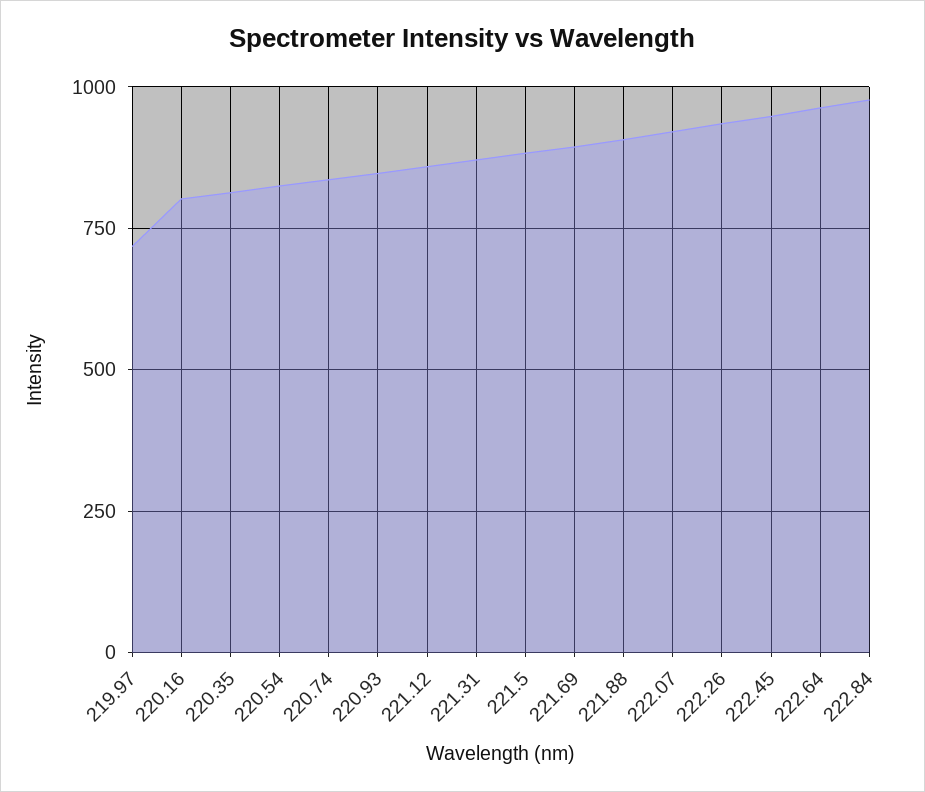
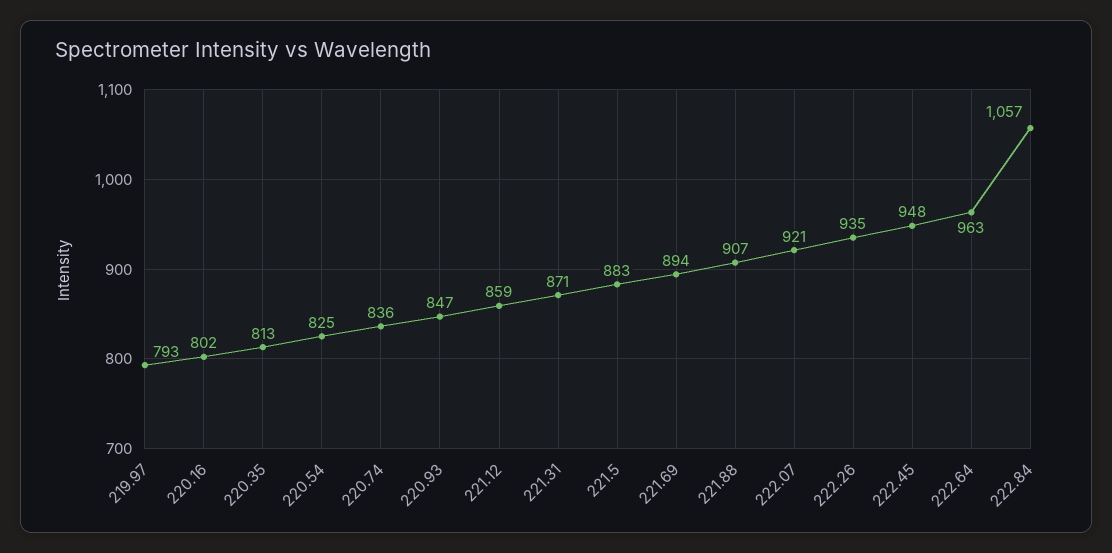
219.97: 725 -> 793
222.84: 975 -> 1057

